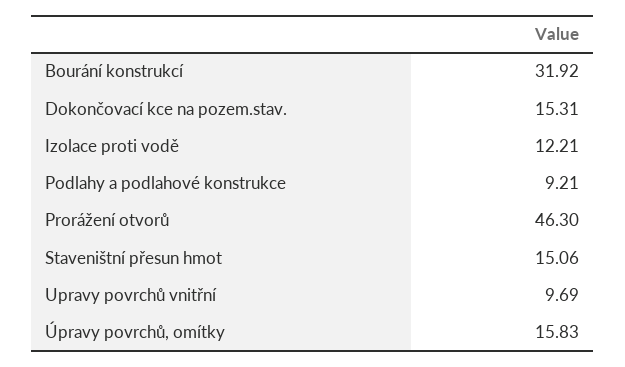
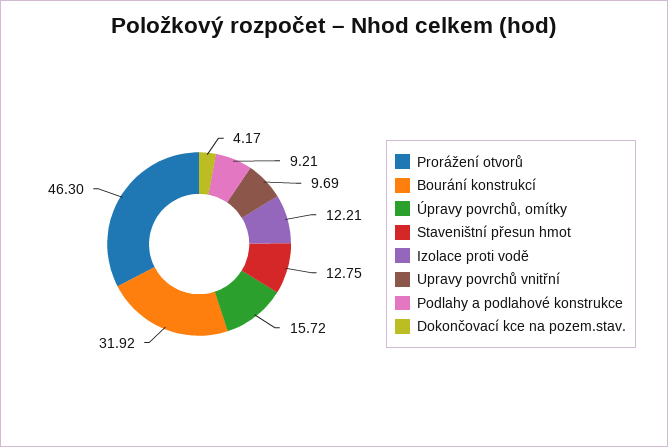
Dokončovací kce na pozem.stav.: 15.31 -> 4.17
Staveništní přesun hmot: 15.06 -> 12.75
Úpravy povrchů, omítky: 15.83 -> 15.72

